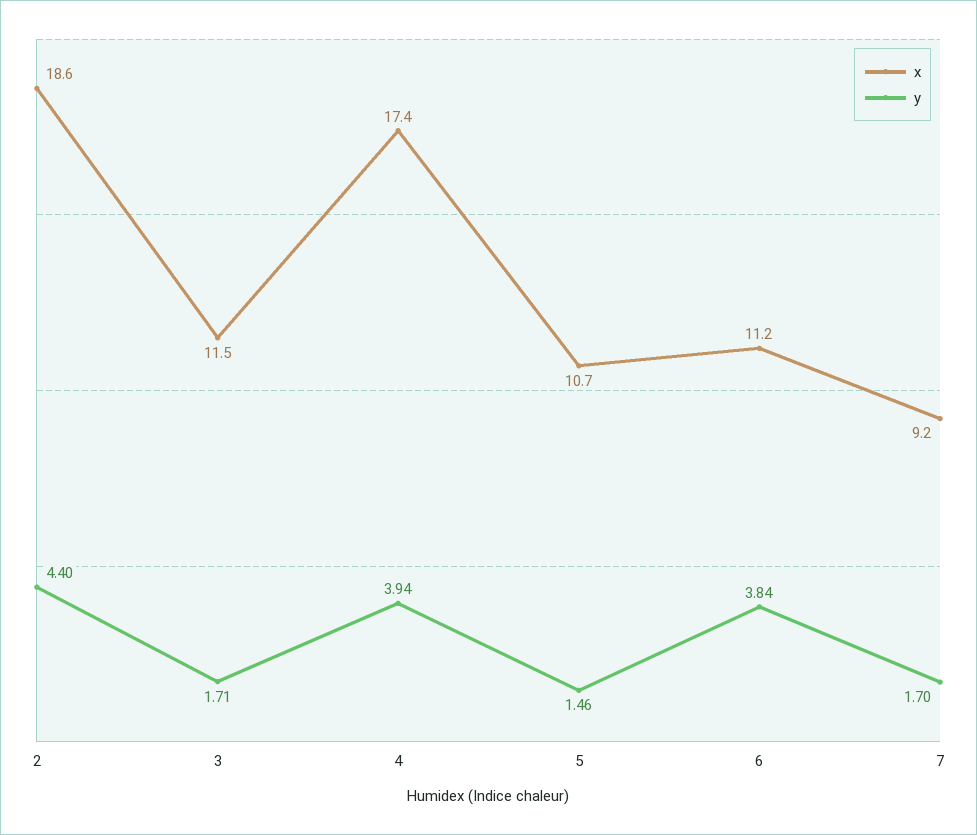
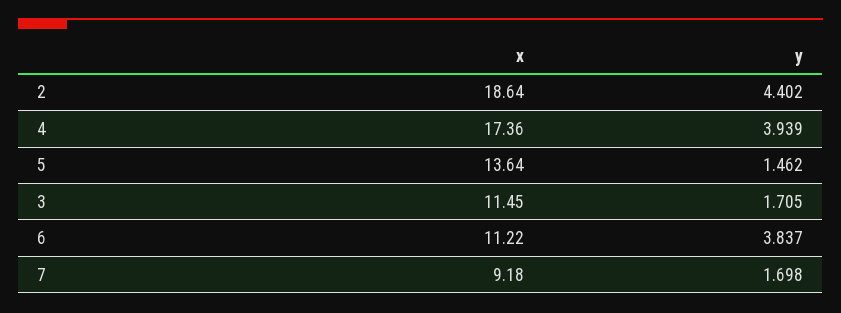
x, 5: 10.7 -> 13.64

